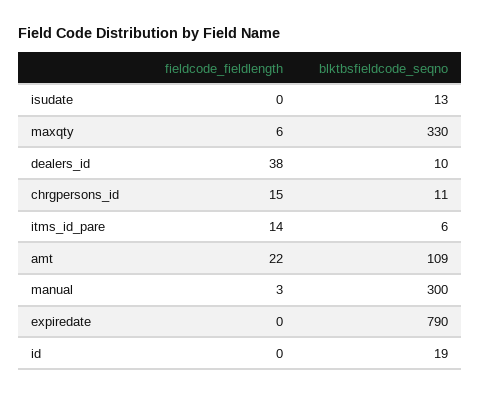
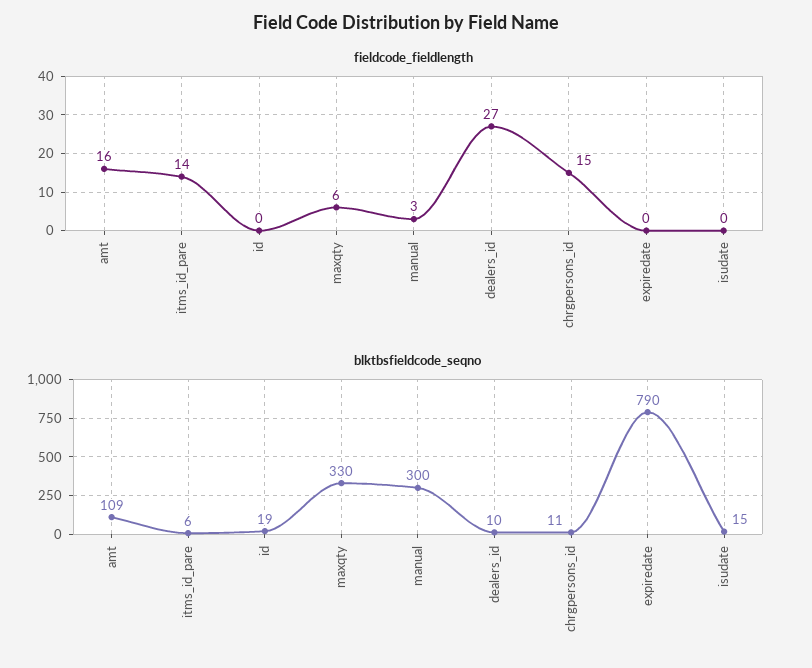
blktbsfieldcode_seqno, isudate: 13 -> 15
fieldcode_fieldlength, dealers_id: 38 -> 27
fieldcode_fieldlength, amt: 22 -> 16

